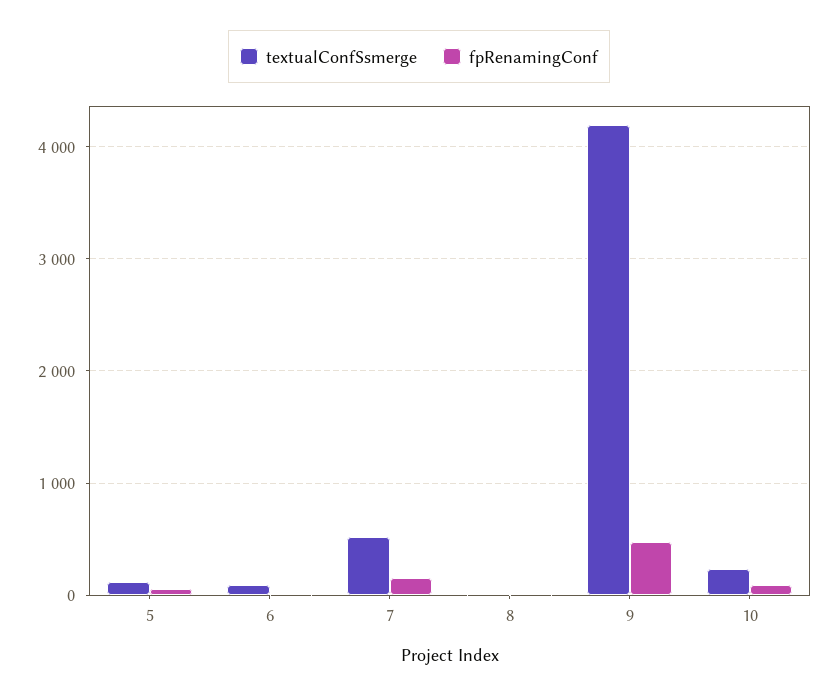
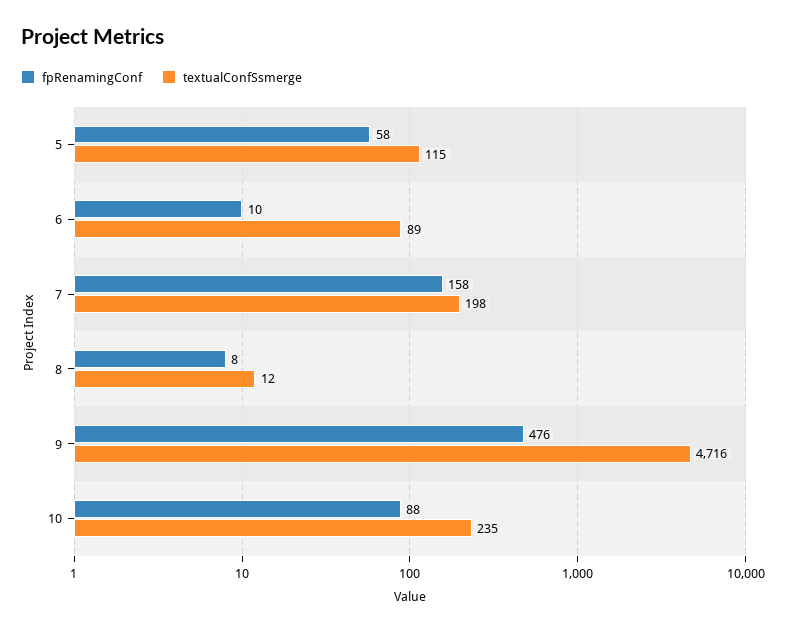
textualConfSsmerge, 7: 500 -> 198
textualConfSsmerge, 9: 4200 -> 4716

